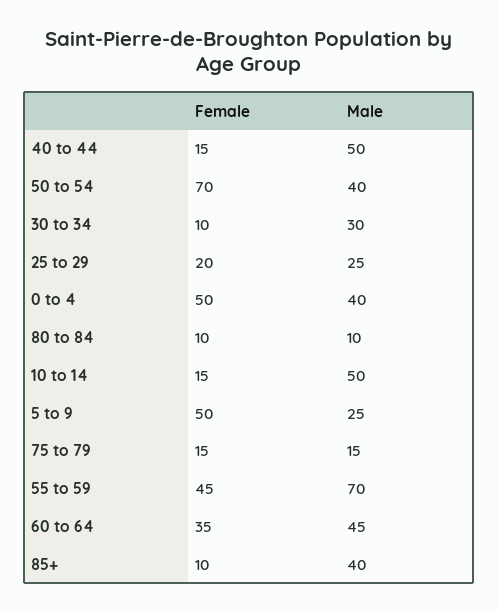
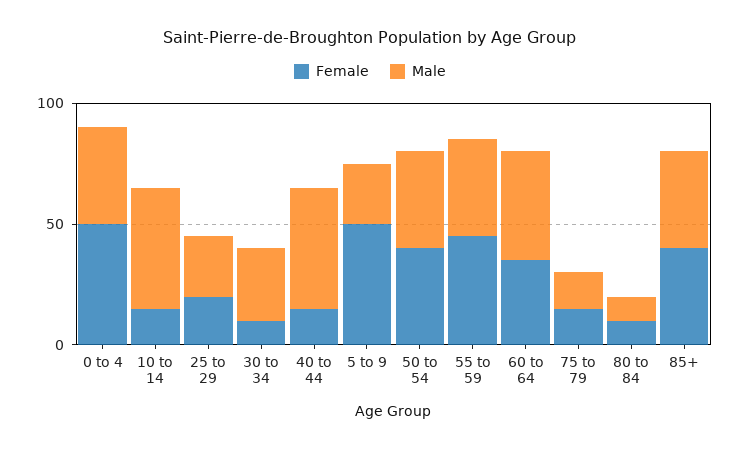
Female, 50 to 54: 70 -> 40
Male, 55 to 59: 70 -> 40
Female, 85+: 10 -> 40

